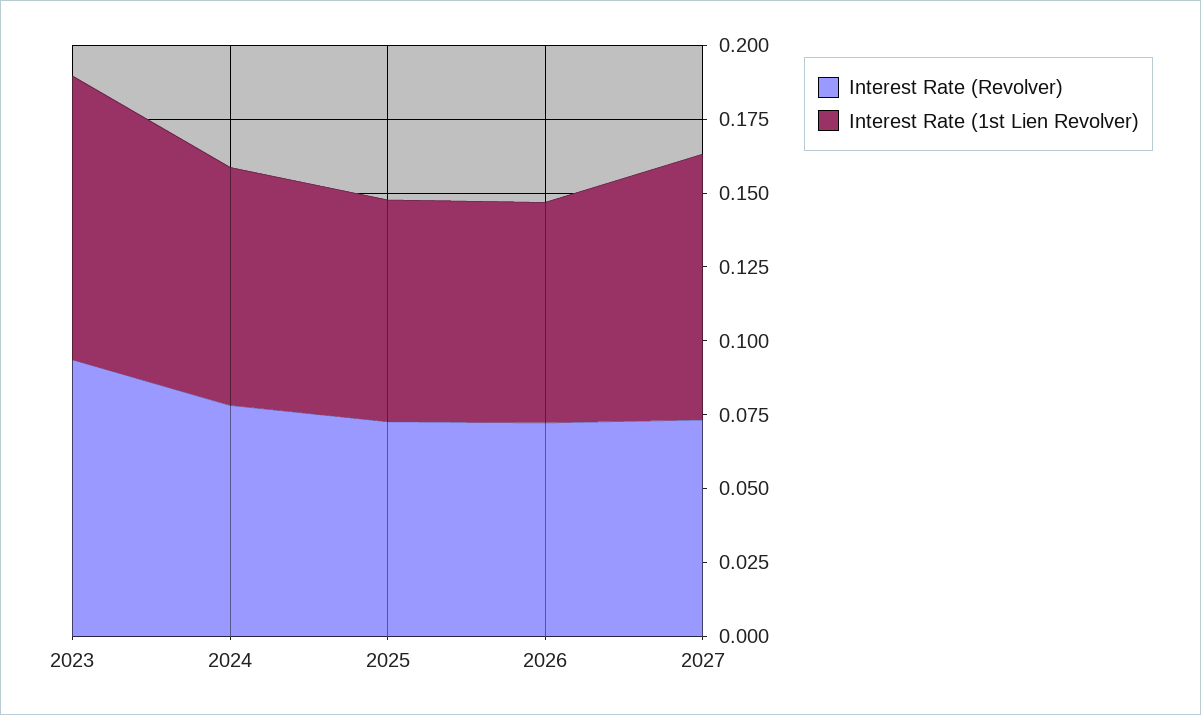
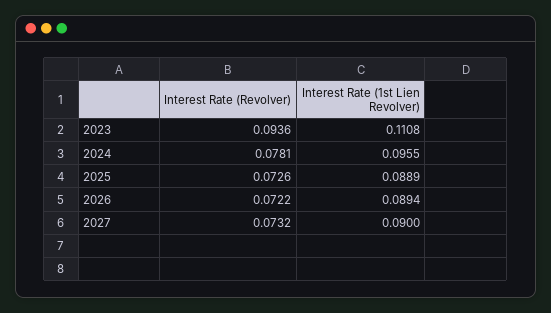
Interest Rate (1st Lien Revolver), 2023: 0.095 -> 0.1108
Interest Rate (1st Lien Revolver), 2024: 0.08 -> 0.0955
Interest Rate (1st Lien Revolver), 2025: 0.075 -> 0.0889
Interest Rate (1st Lien Revolver), 2026: 0.075 -> 0.0894

